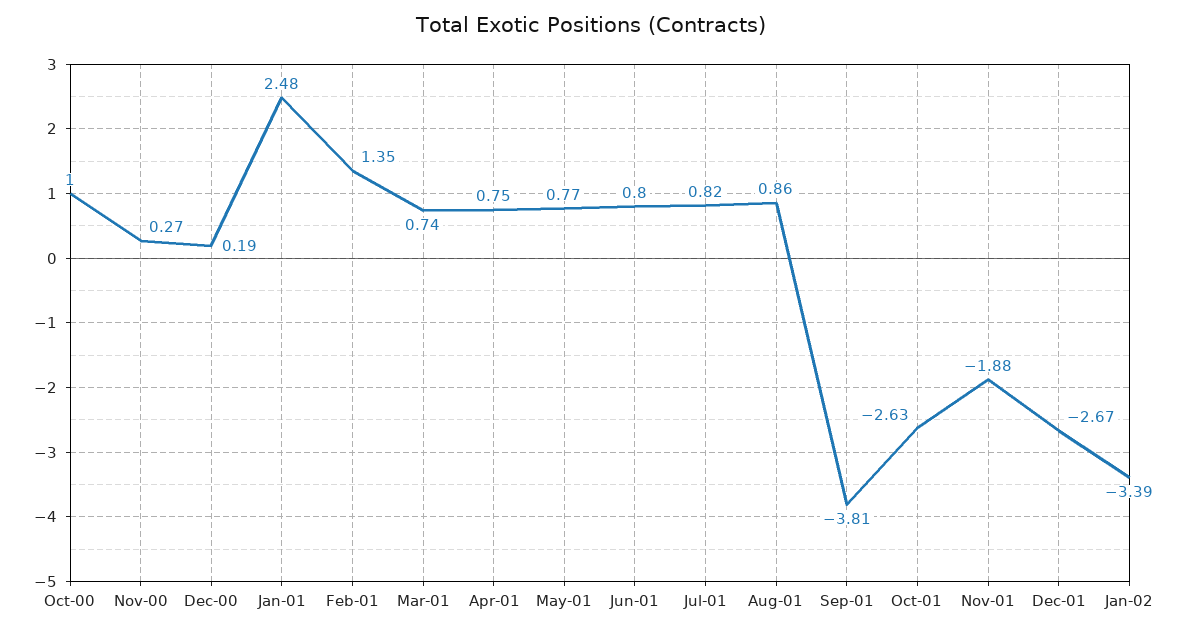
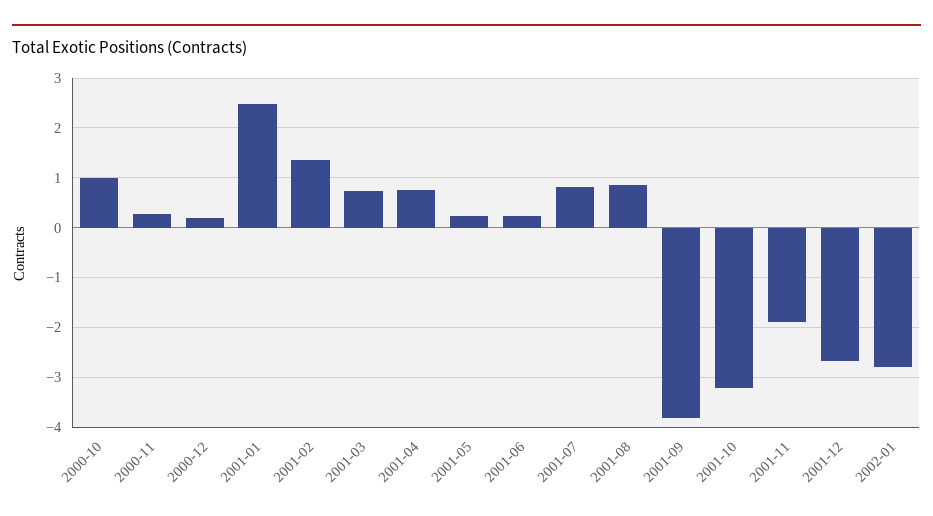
May-01: 0.77 -> 0.2
Jun-01: 0.8 -> 0.2
Oct-01: -2.63 -> -3.2
Jan-02: -3.39 -> -2.8

